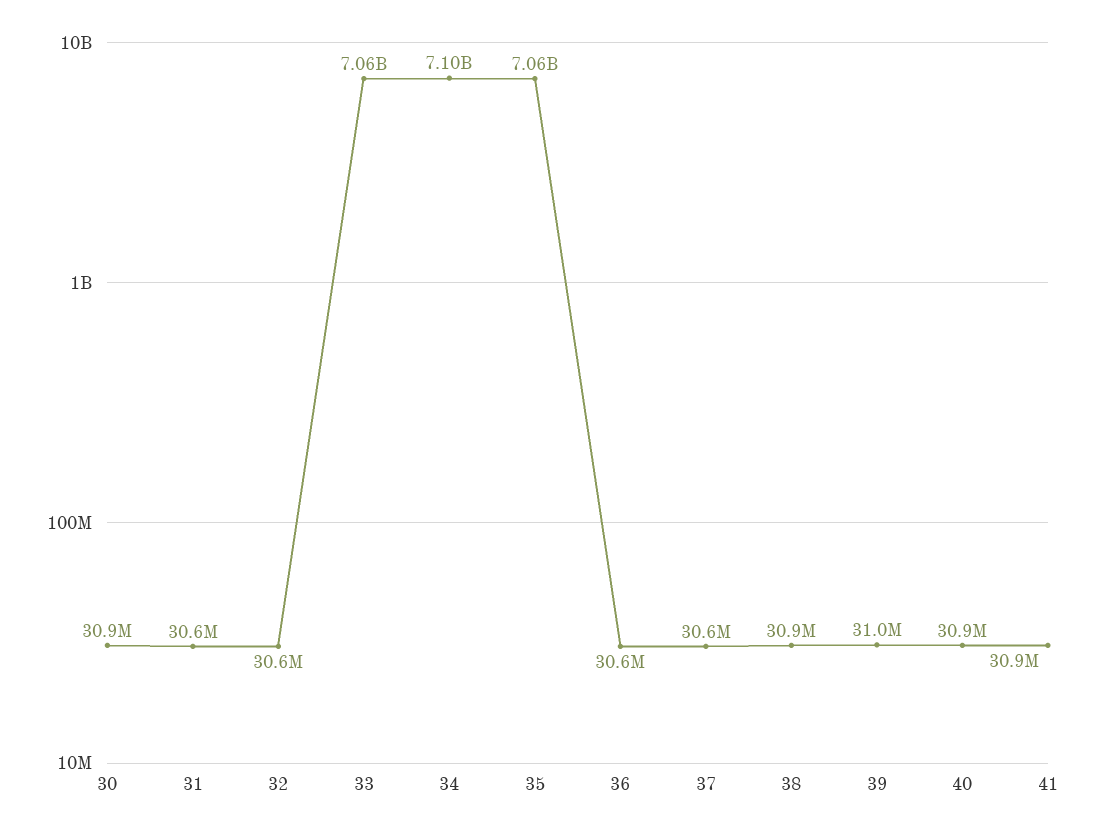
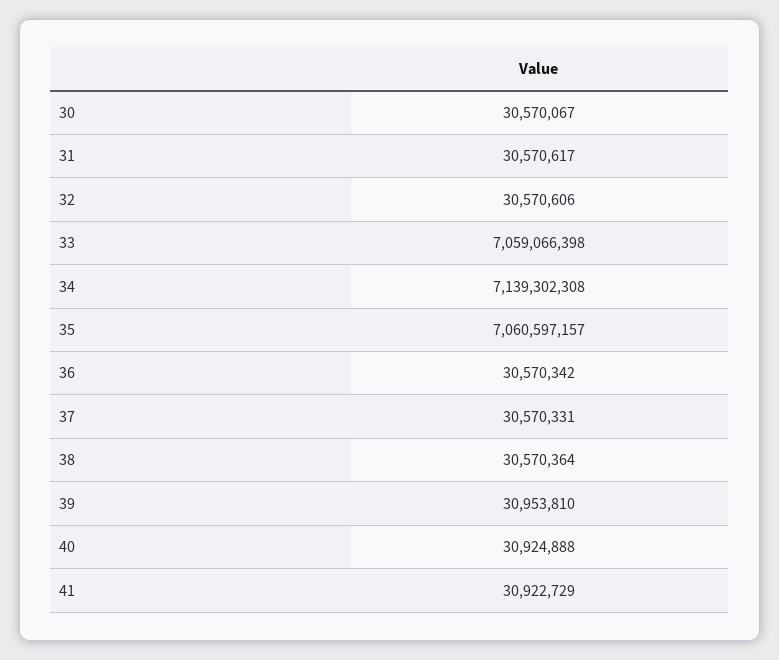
30: 30900000 -> 30570067
34: 7100000000 -> 7139302308
38: 30900000 -> 30570364

